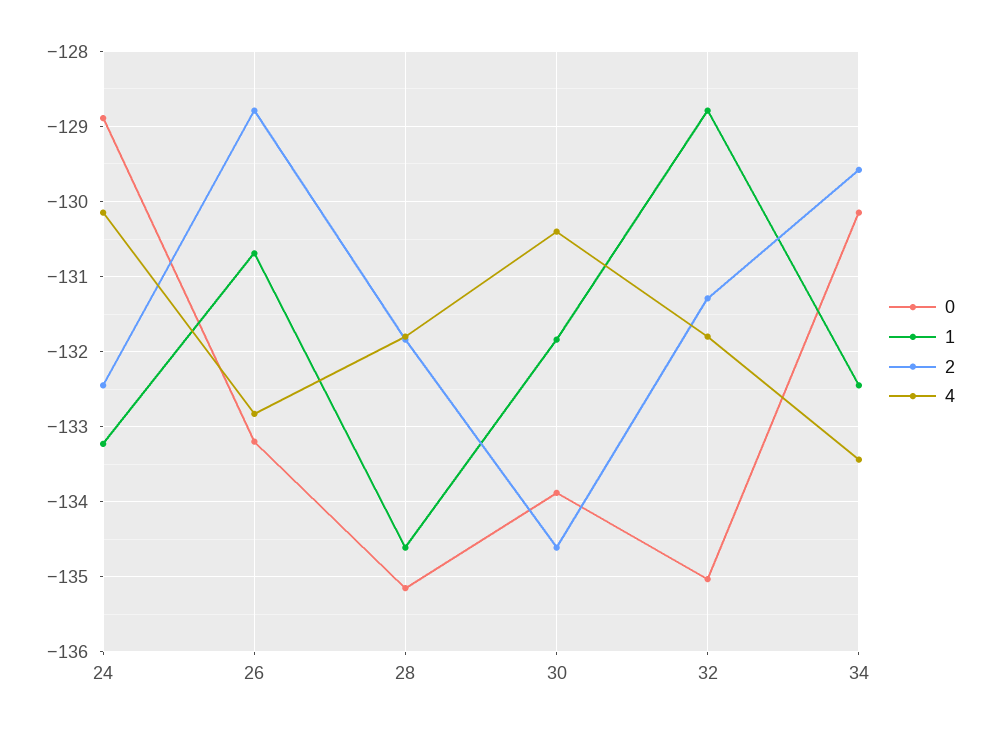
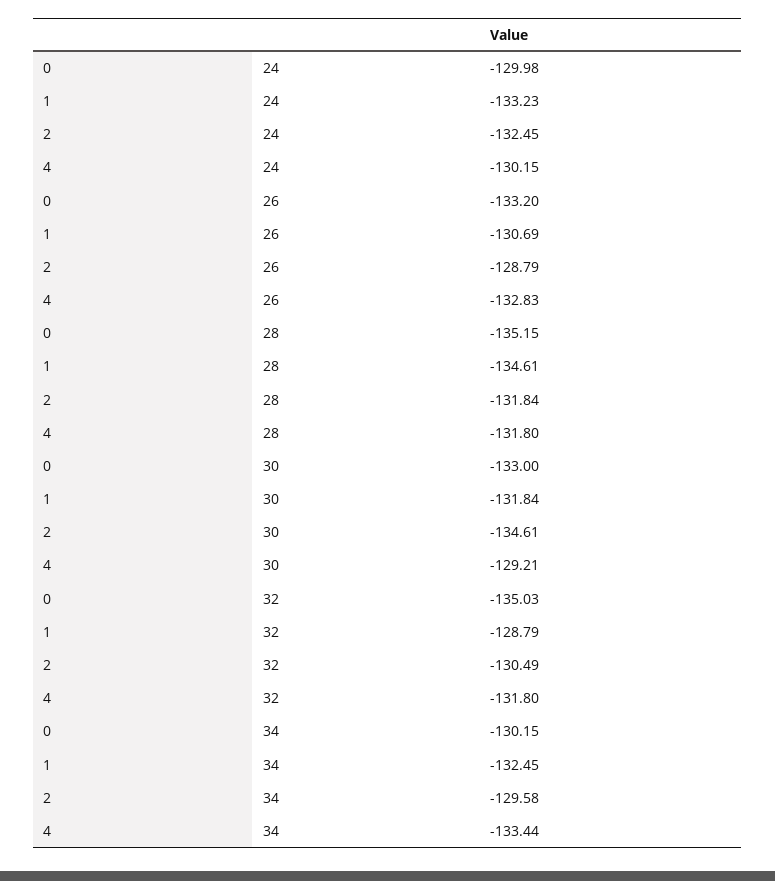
0, 24: -128.9 -> -129.98
0, 30: -133.9 -> -133
4, 30: -130.4 -> -129.21
2, 32: -131.3 -> -130.49

